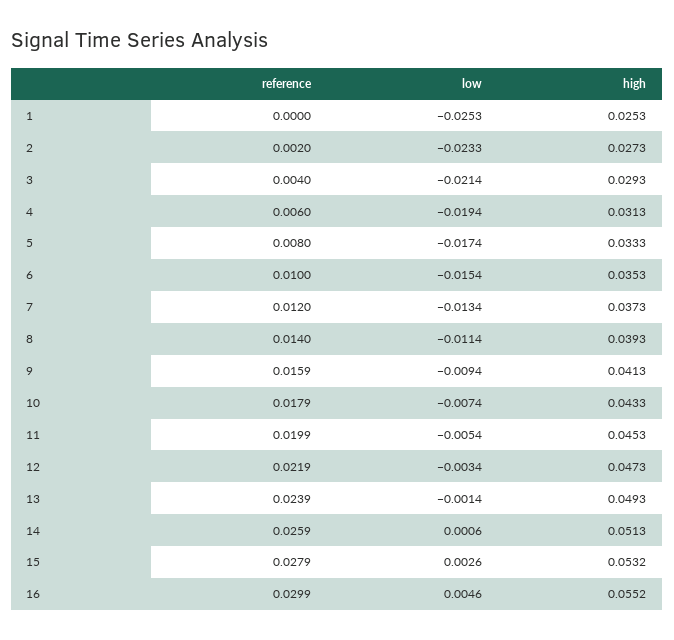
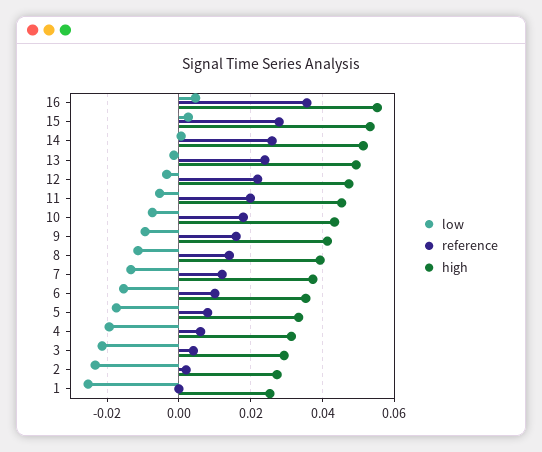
reference, 16: 0.0299 -> 0.036

